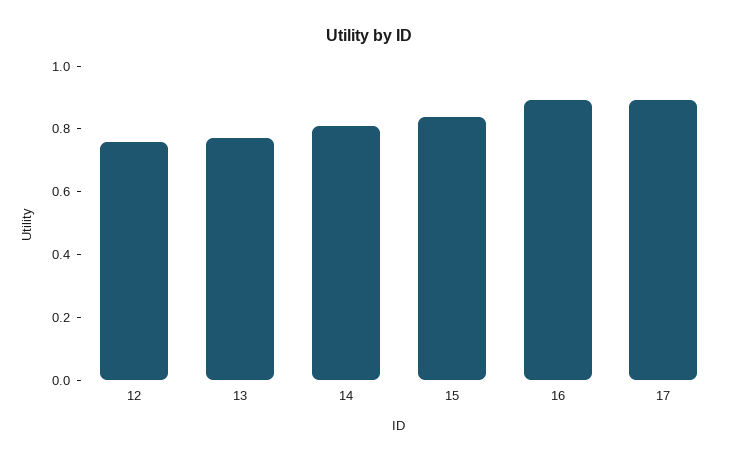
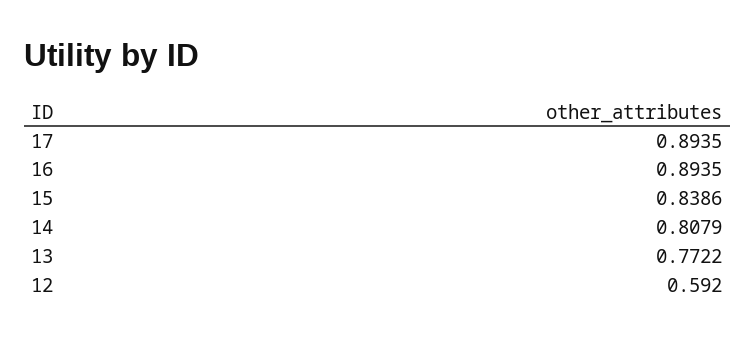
12: 0.75 -> 0.592

